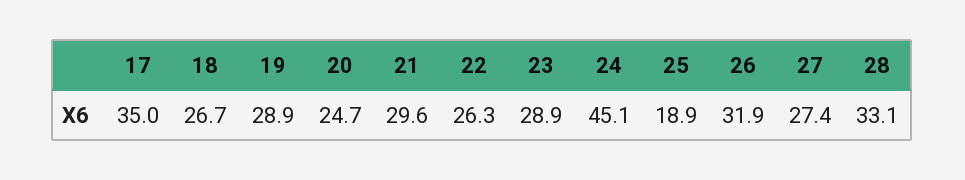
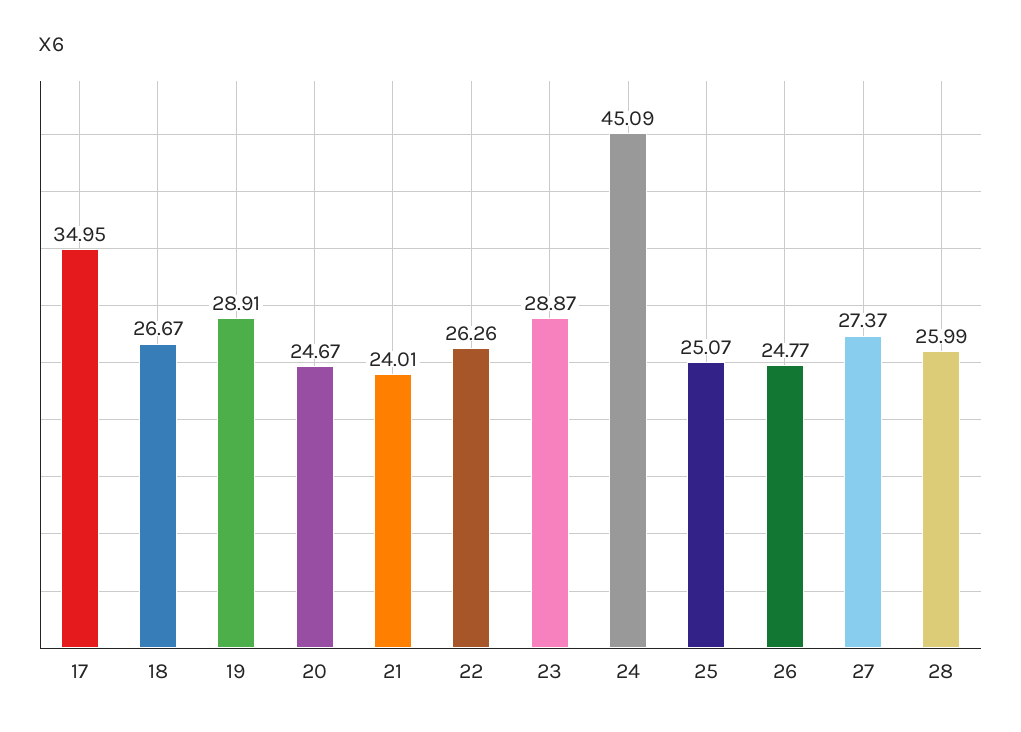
21: 29.6 -> 24.01
25: 18.9 -> 25.07
26: 31.9 -> 24.77
28: 33.1 -> 25.99

